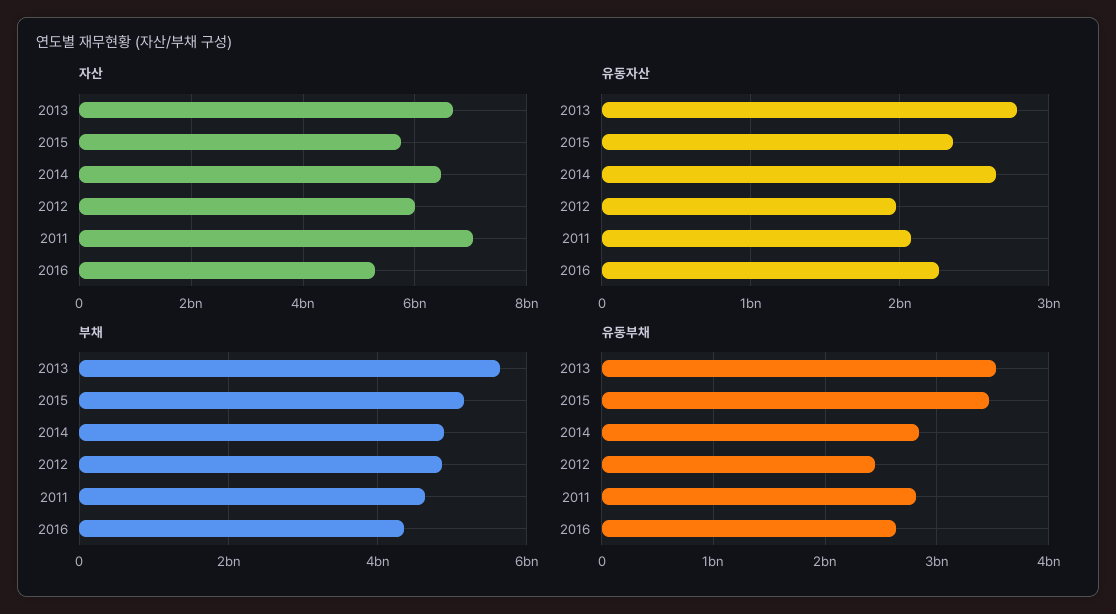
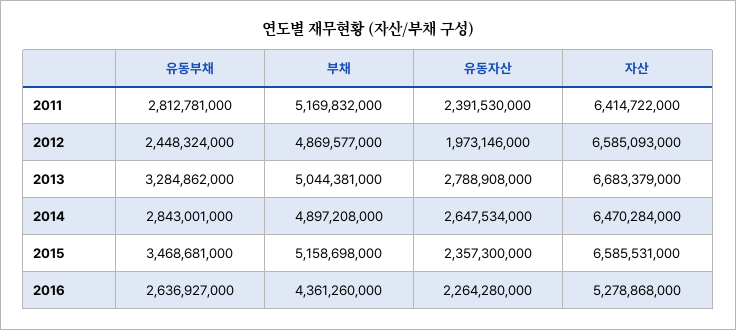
자산, 2015: 5800000000 -> 6585531000
자산, 2012: 6000000000 -> 6585093000
자산, 2011: 7000000000 -> 6414722000
유동자산, 2011: 2100000000 -> 2391530000
부채, 2013: 5600000000 -> 5044381000
부채, 2011: 4600000000 -> 5169832000
유동부채, 2013: 3500000000 -> 3284862000

